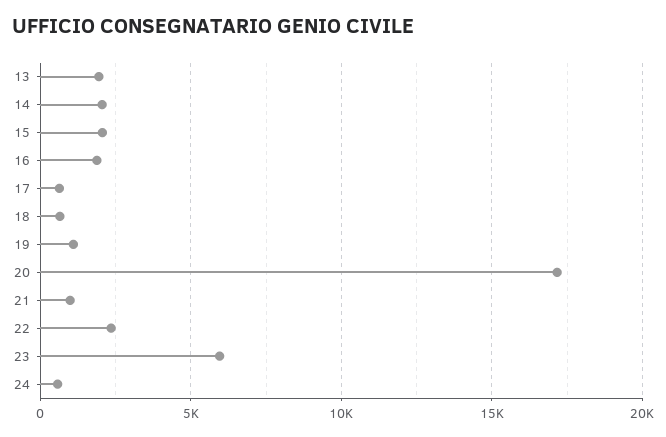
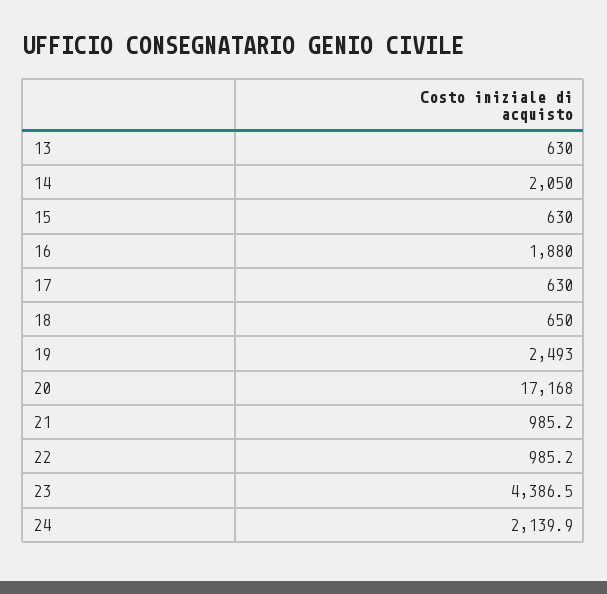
13: 2000 -> 630
15: 2000 -> 630
19: 1000 -> 2493
22: 2500 -> 985.2
23: 6000 -> 4386.5
24: 500 -> 2139.9

